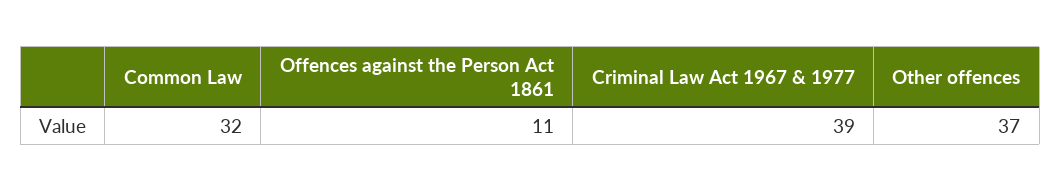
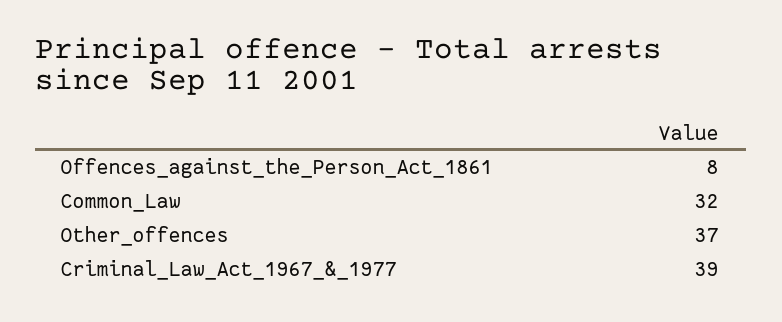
Offences against the Person Act 1861: 11 -> 8

